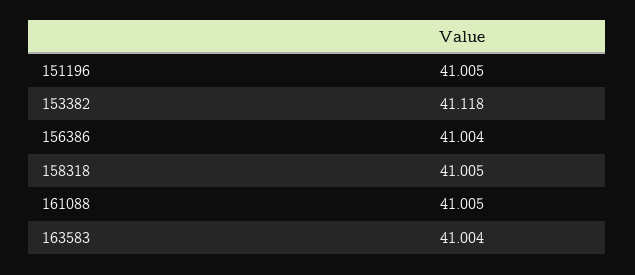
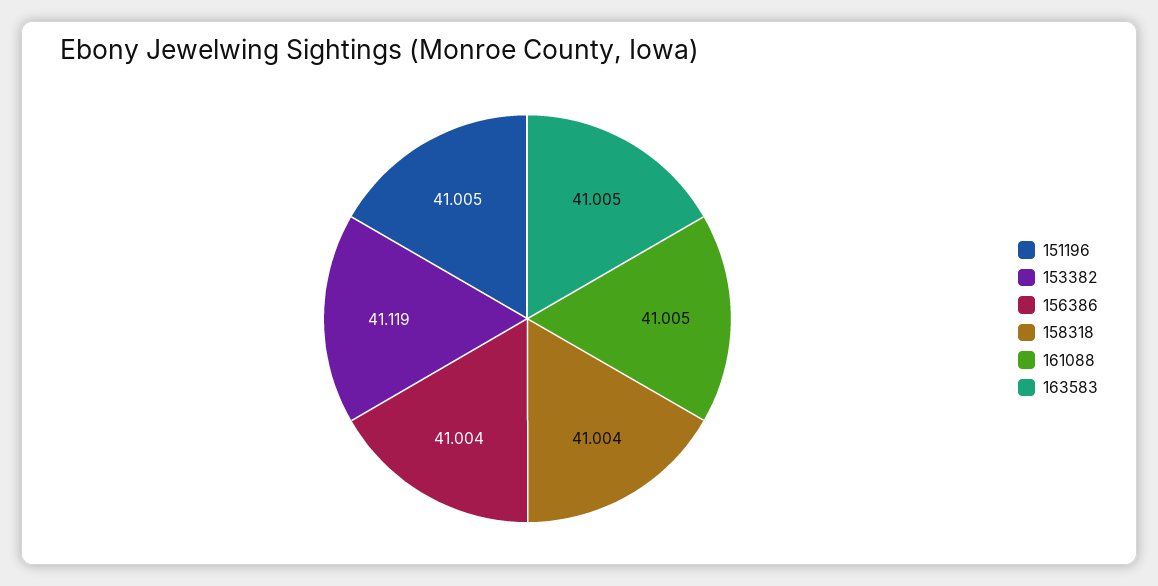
153382: 41.118 -> 41.119
158318: 41.005 -> 41.004
163583: 41.004 -> 41.005

